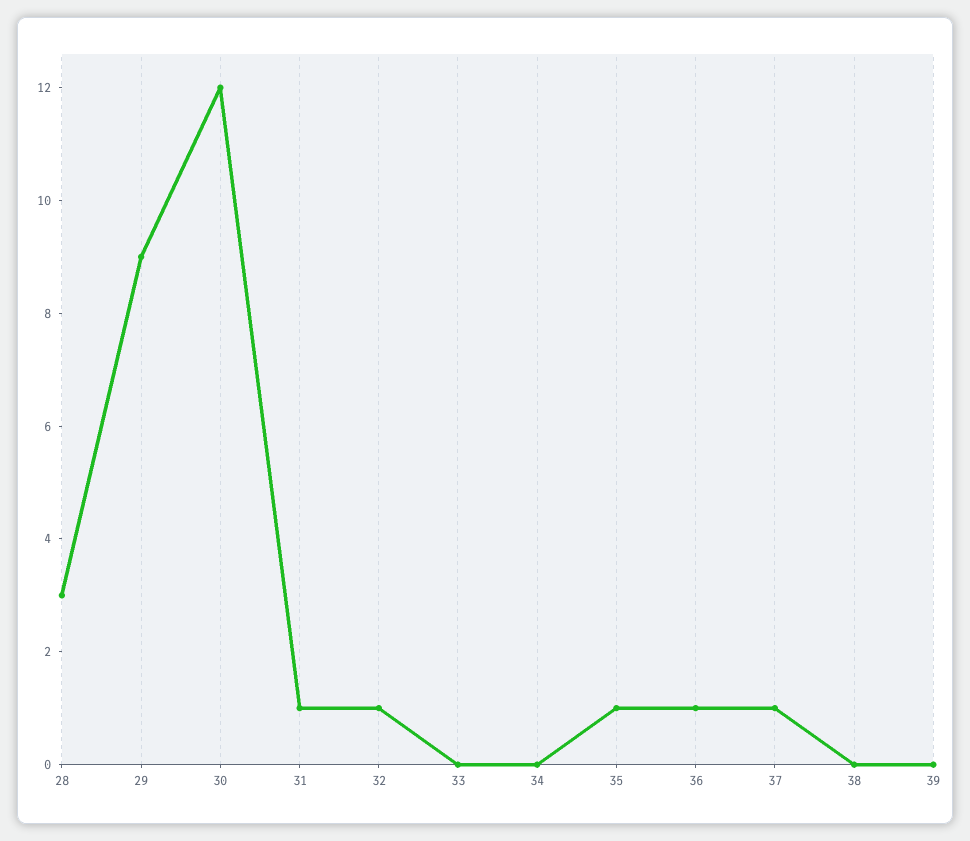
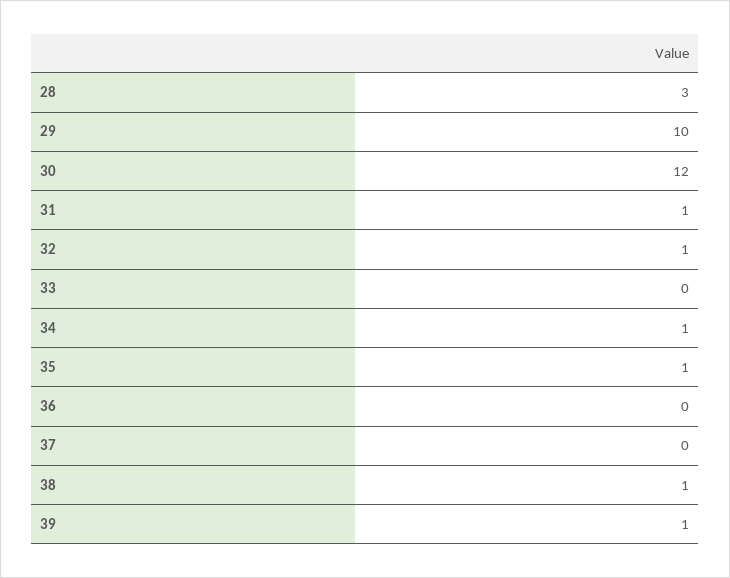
29: 9 -> 10
34: 0 -> 1
36: 1 -> 0
37: 1 -> 0
38: 0 -> 1
39: 0 -> 1

